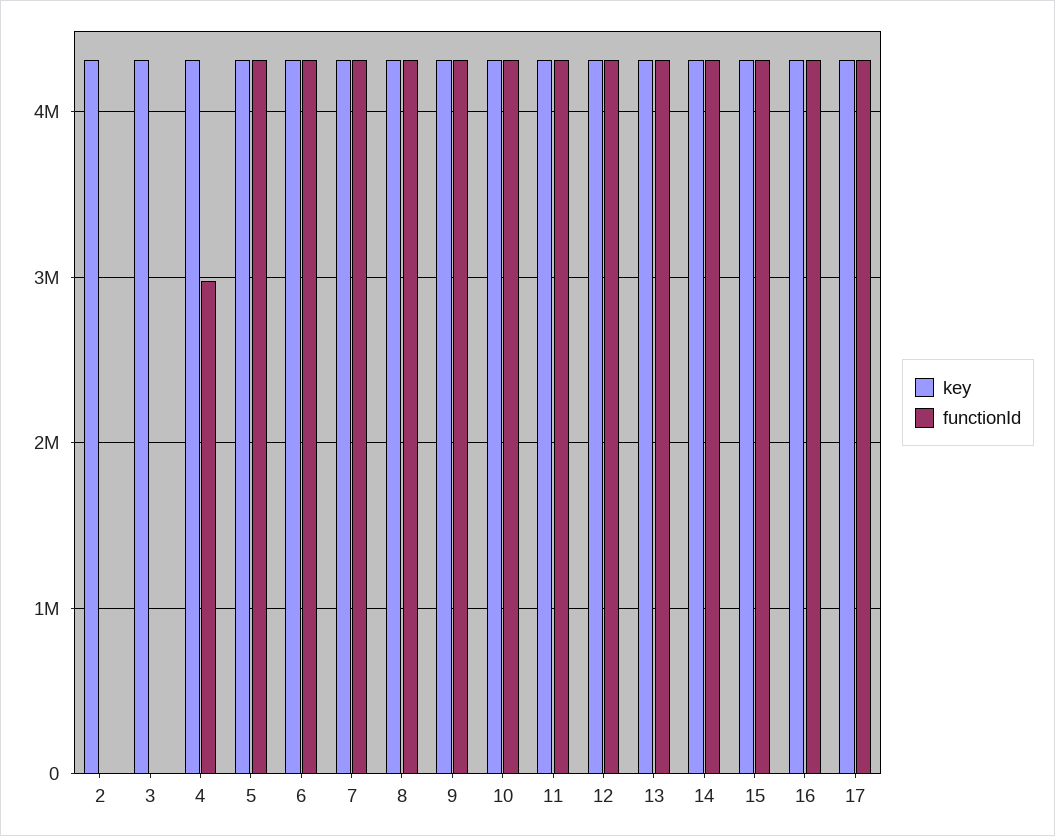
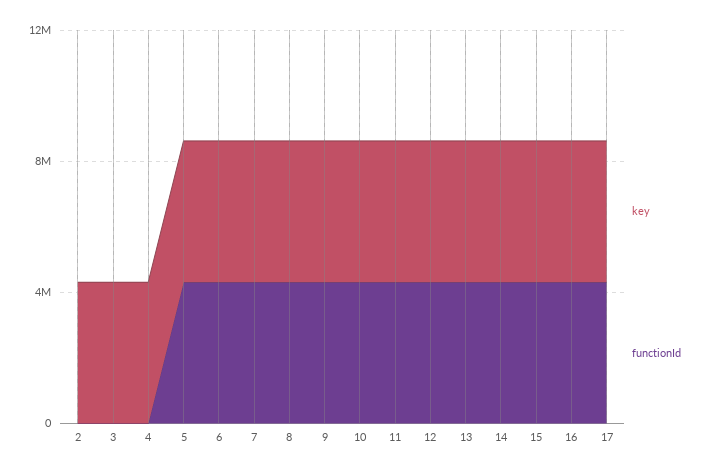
functionId, 4: 3000000 -> 0

